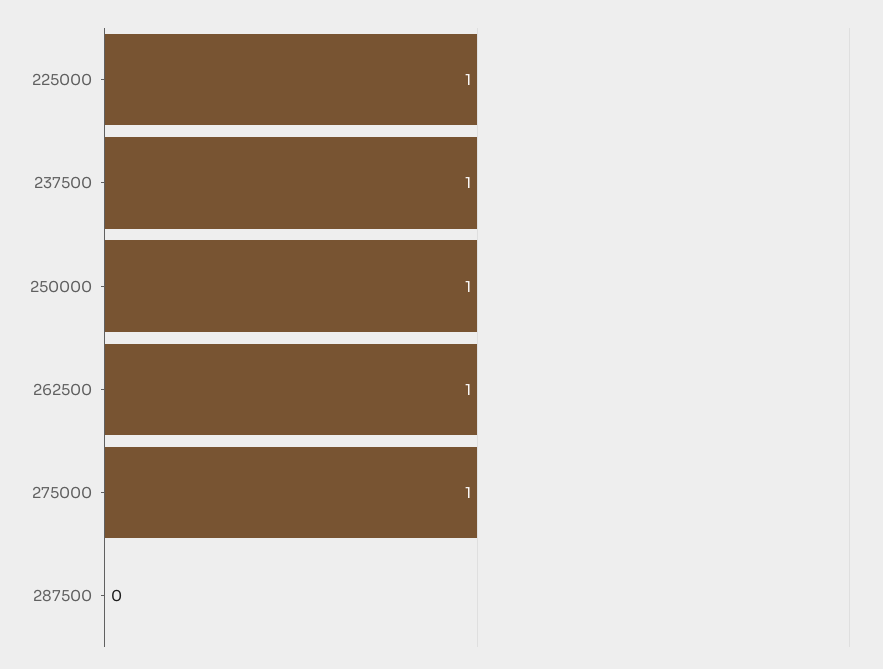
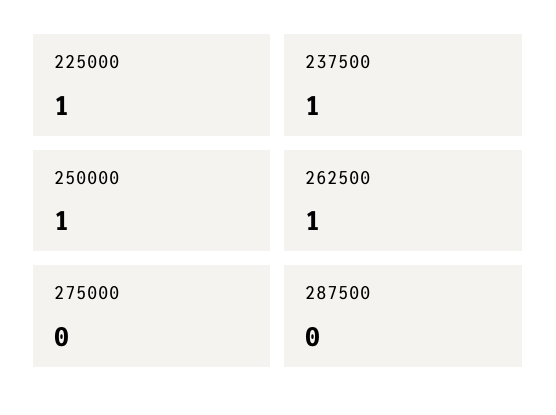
275000: 1 -> 0

